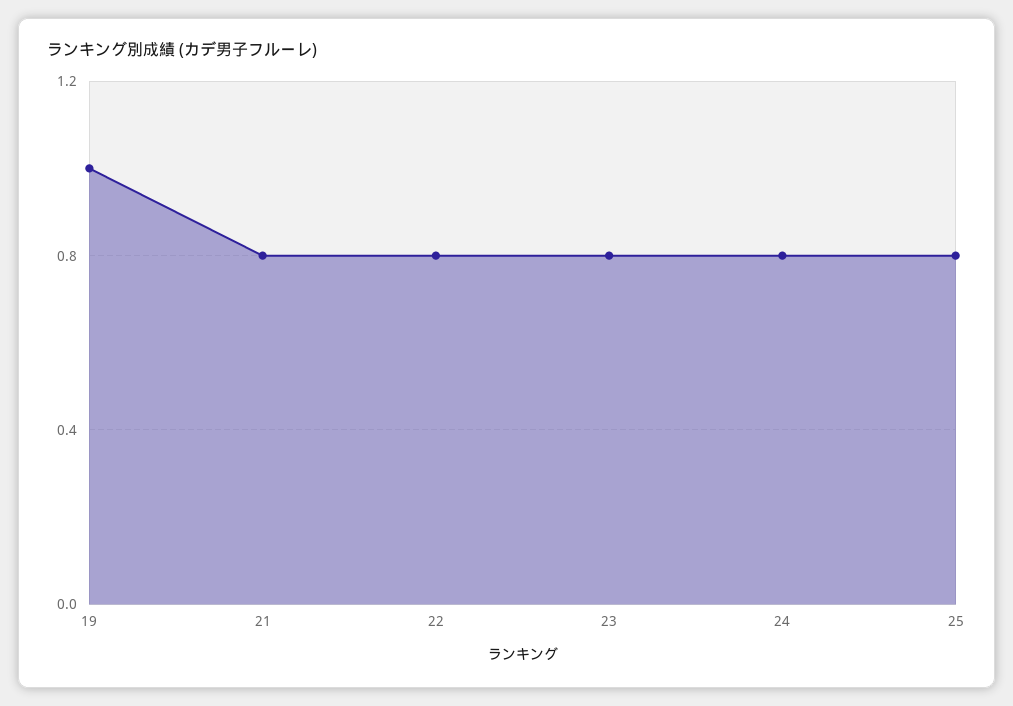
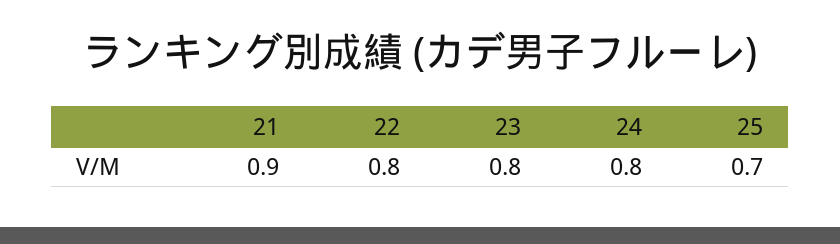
19: 1 -> none
21: 0.8 -> 0.9
25: 0.8 -> 0.7

